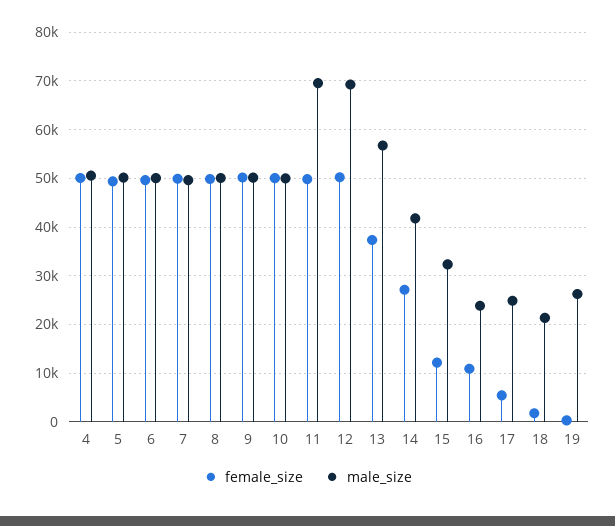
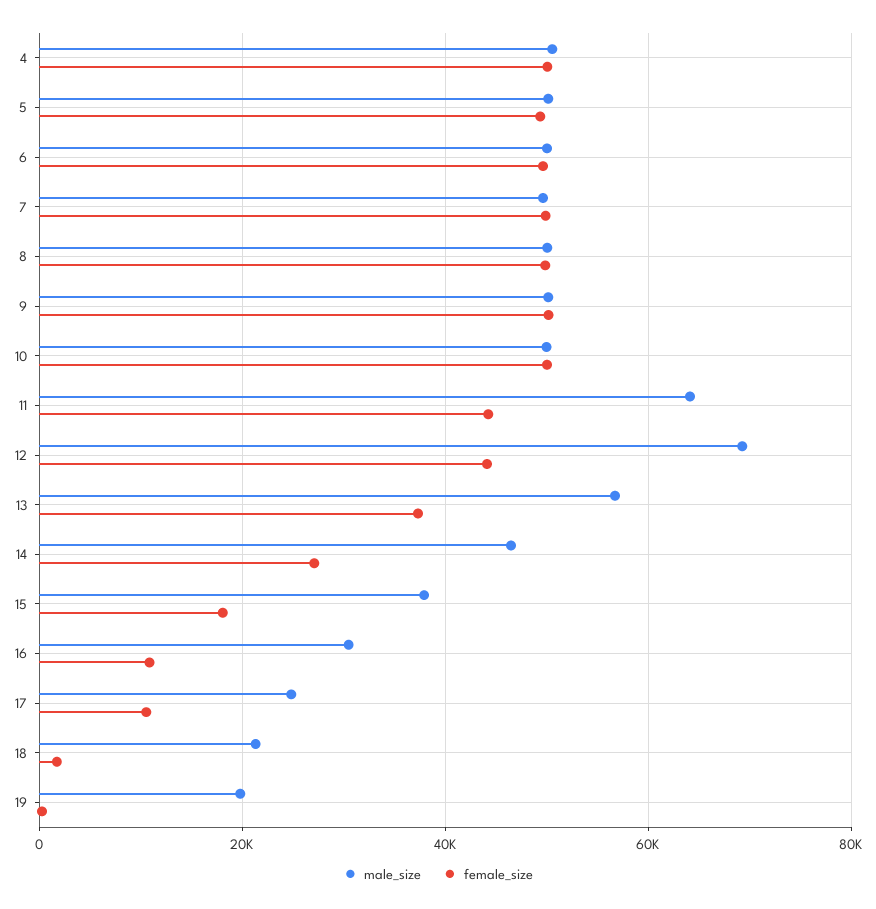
female_size, 11: 50000 -> 44000
male_size, 11: 70000 -> 64000
female_size, 12: 50000 -> 44000
male_size, 14: 42000 -> 46000
female_size, 15: 12000 -> 18000
male_size, 15: 32000 -> 38000
male_size, 16: 24000 -> 30000
female_size, 17: 6000 -> 10000
male_size, 19: 26000 -> 20000

